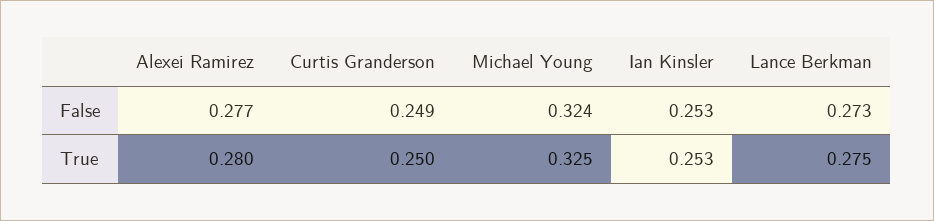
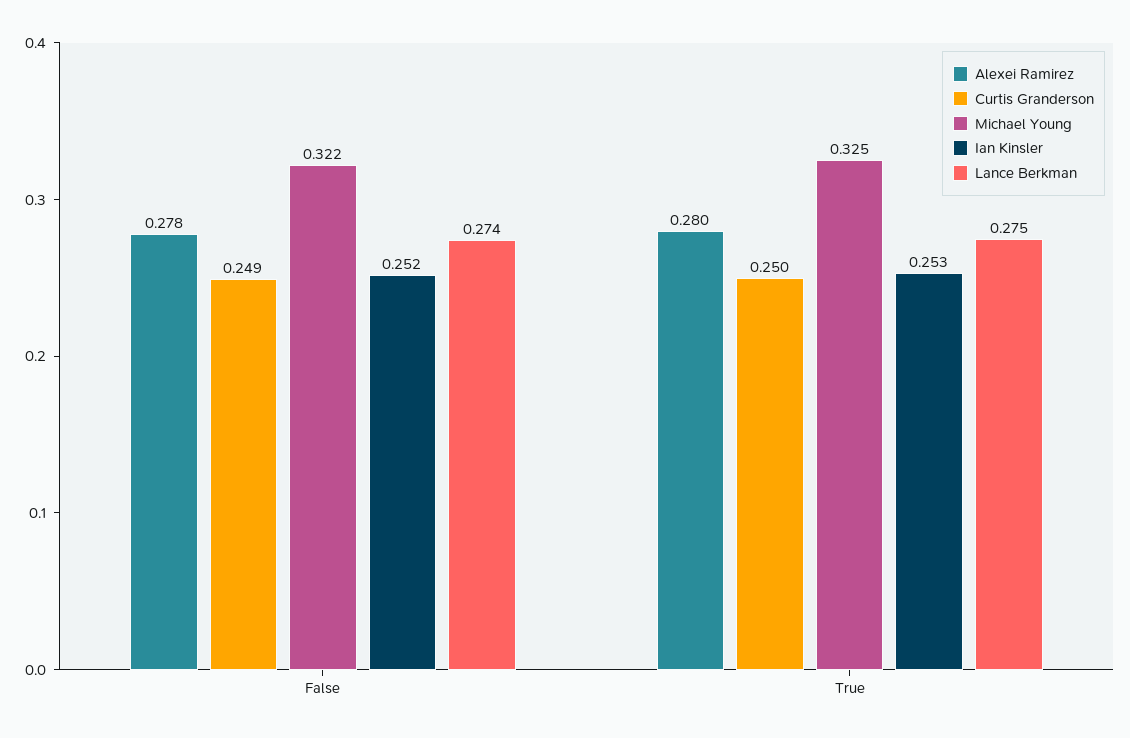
Alexei Ramirez, False: 0.277 -> 0.278
Michael Young, False: 0.324 -> 0.322
Ian Kinsler, False: 0.253 -> 0.252
Lance Berkman, False: 0.273 -> 0.274

